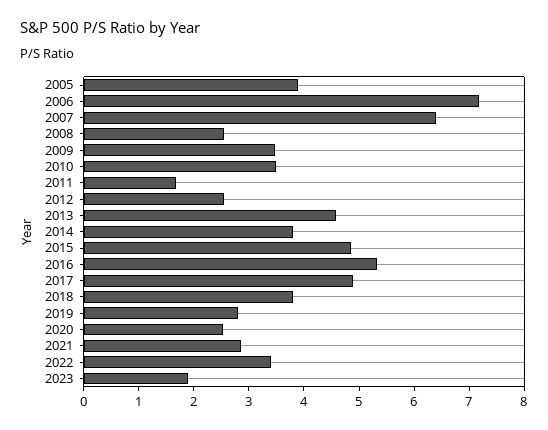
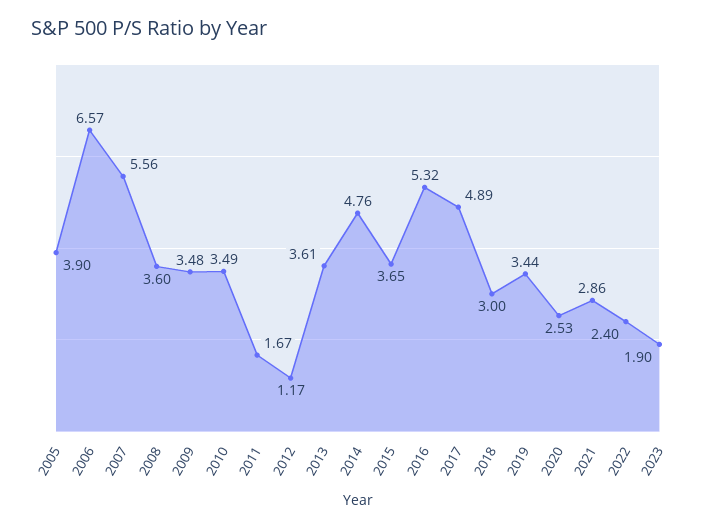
2006: 7.2 -> 6.57
2007: 6.4 -> 5.56
2008: 2.6 -> 3.6
2012: 2.6 -> 1.17
2013: 4.6 -> 3.61
2014: 3.8 -> 4.76
2015: 4.8 -> 3.65
2018: 3.8 -> 3
2019: 2.8 -> 3.44
2022: 3.4 -> 2.4

